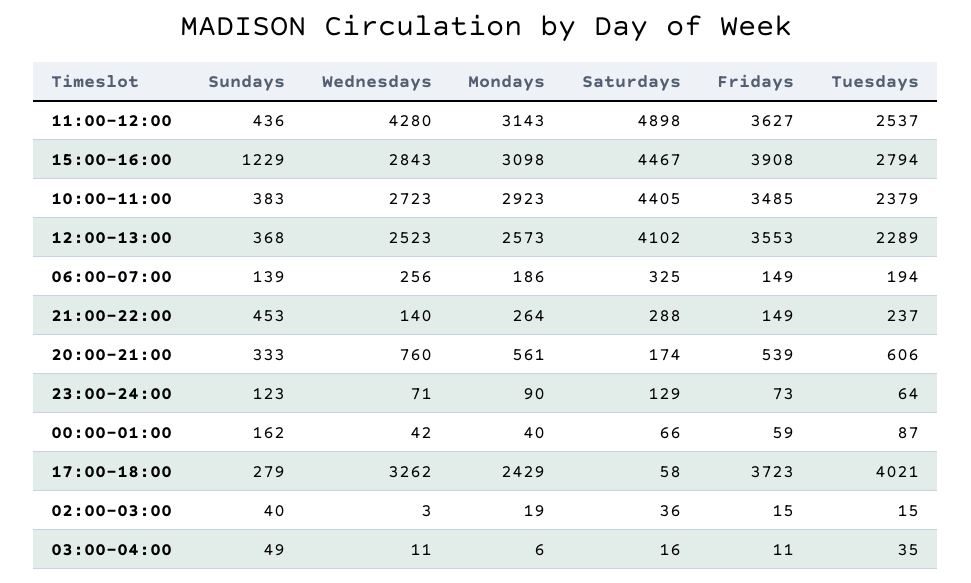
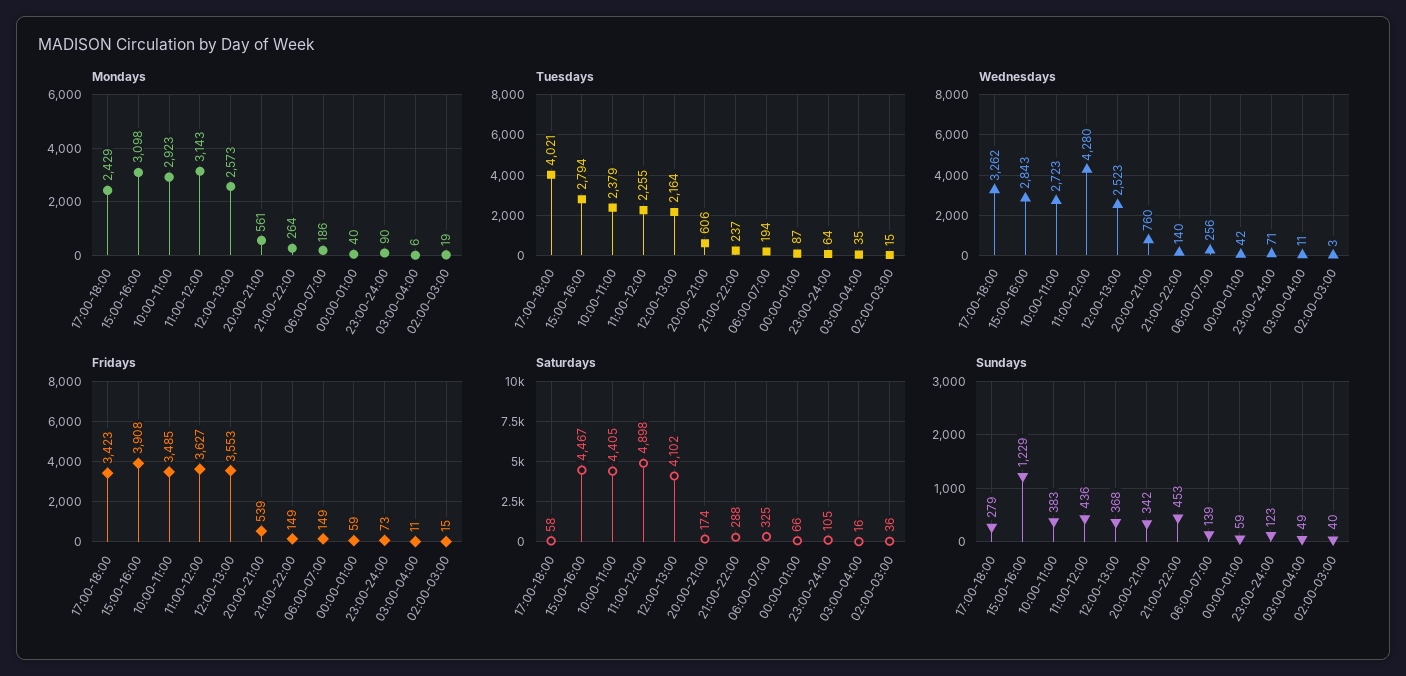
Tuesdays, 11:00-12:00: 2537 -> 2255
Tuesdays, 12:00-13:00: 2289 -> 2164
Sundays, 20:00-21:00: 333 -> 342
Saturdays, 23:00-24:00: 129 -> 105
Sundays, 00:00-01:00: 162 -> 59
Fridays, 17:00-18:00: 3723 -> 3423

